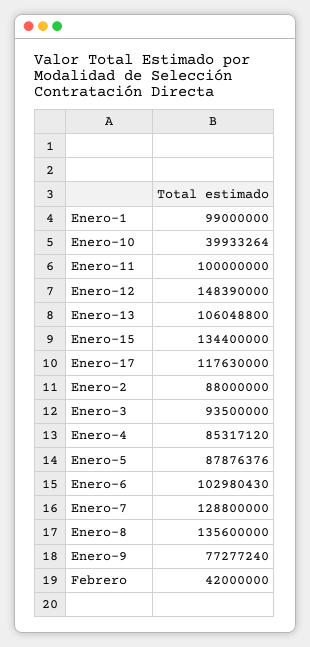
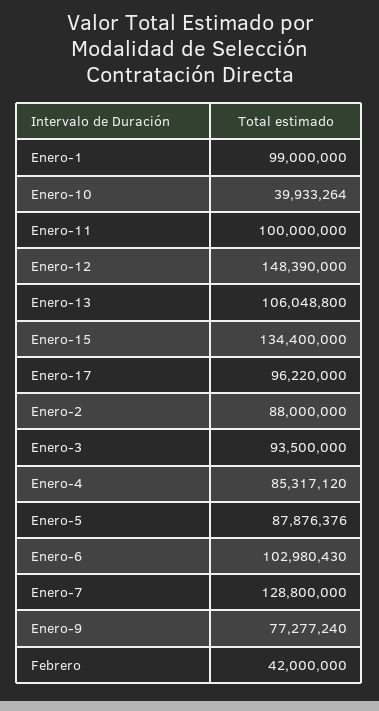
Enero-17: 117630000 -> 96220000
Enero-8: 135600000 -> none

